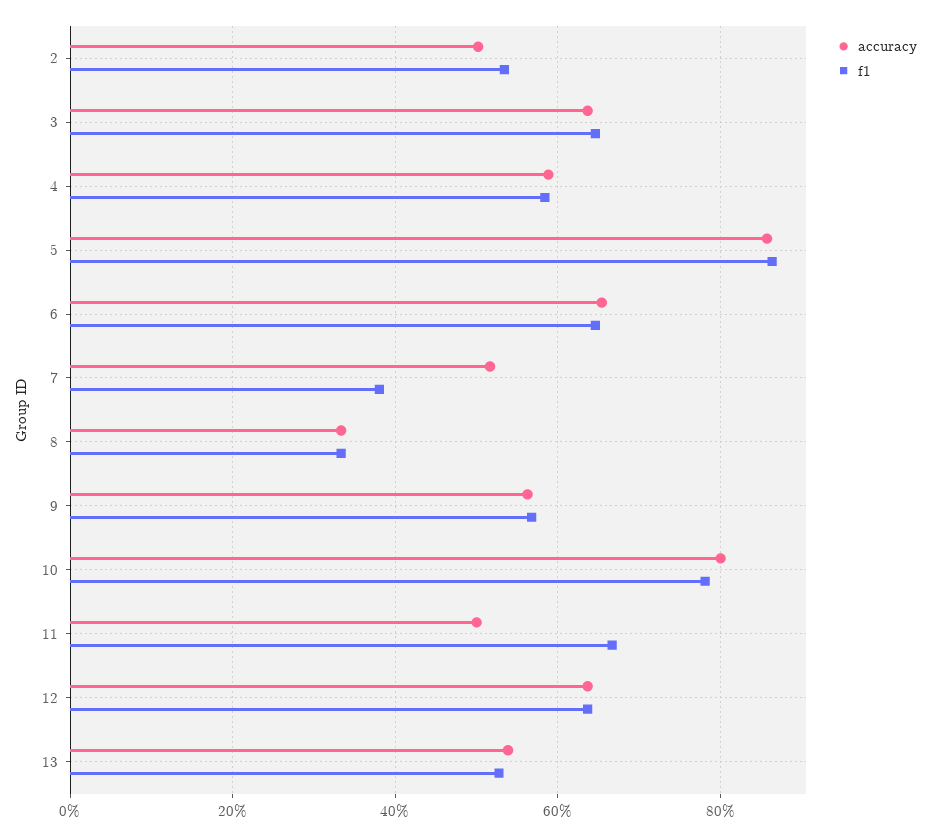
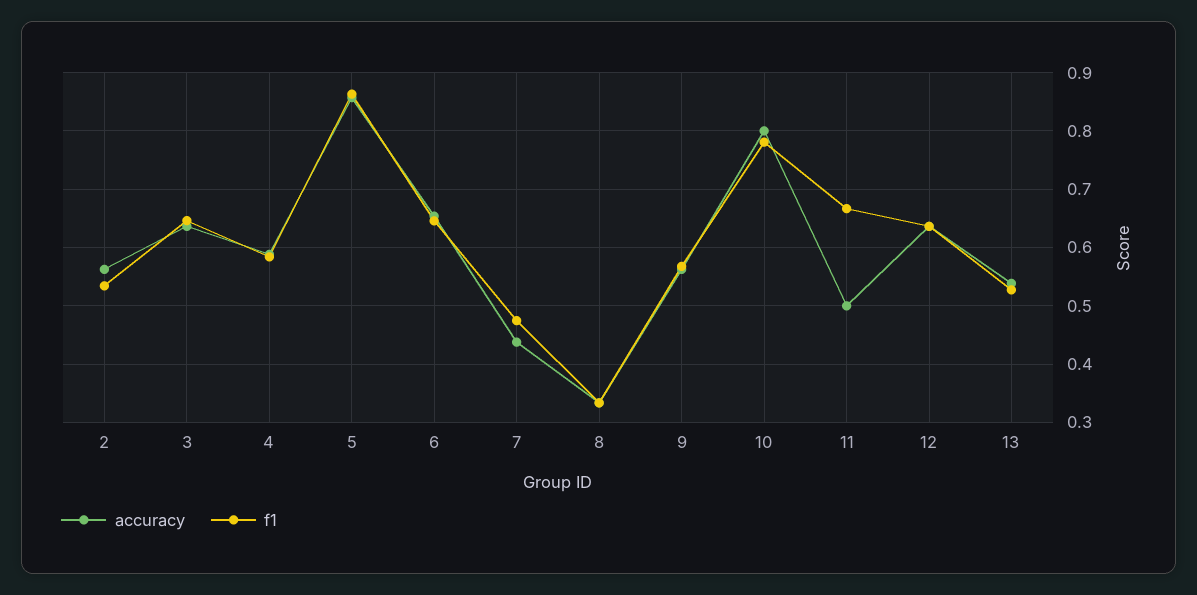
accuracy, 2: 0.5 -> 0.56
accuracy, 7: 0.52 -> 0.44
f1, 7: 0.38 -> 0.48

